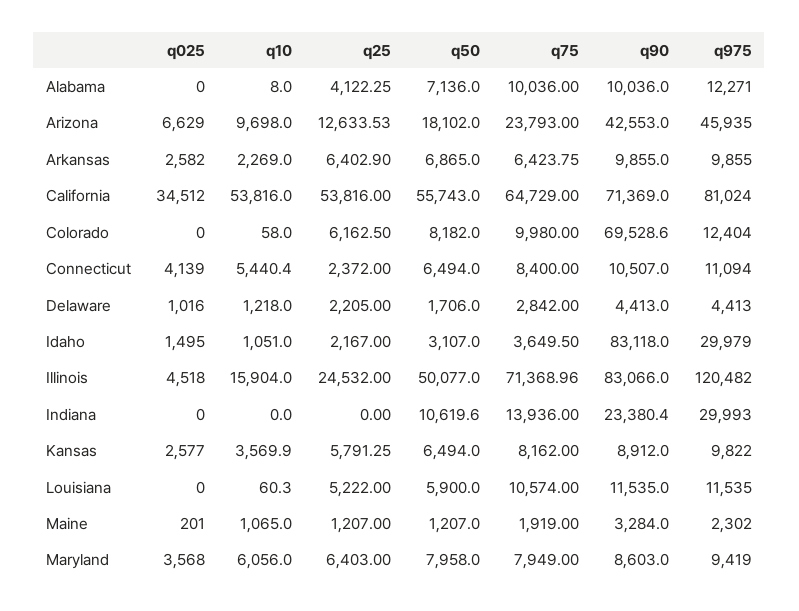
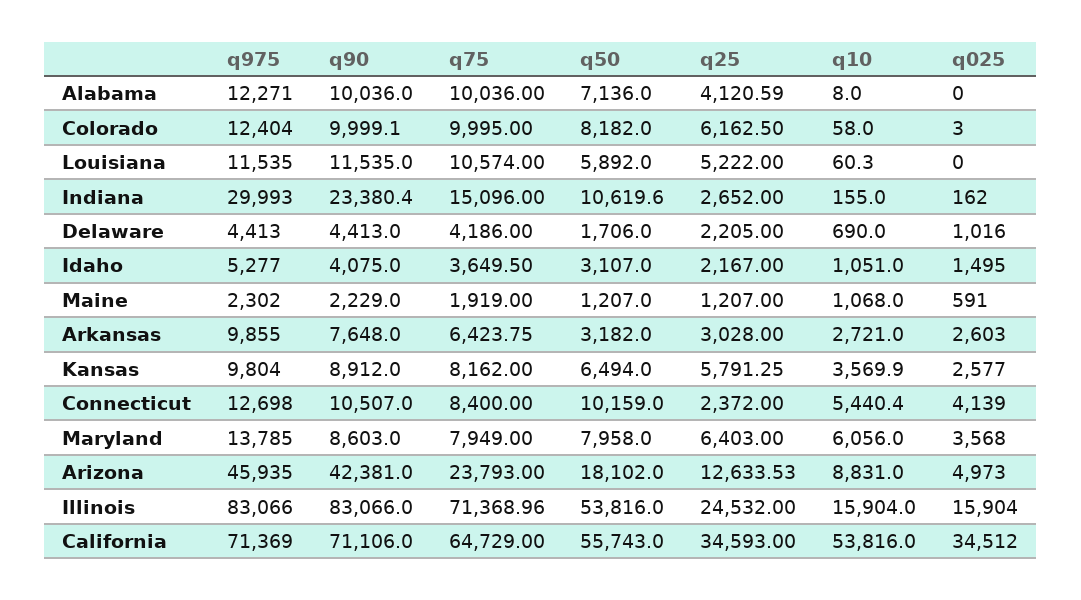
q25, Alabama: 4122.25 -> 4120.59
q025, Arizona: 6629 -> 4973
q10, Arizona: 9698 -> 8831
q90, Arizona: 42553 -> 42381
q025, Arkansas: 2582 -> 2603
q10, Arkansas: 2269 -> 2721
q25, Arkansas: 6402.9 -> 3028
q50, Arkansas: 6865 -> 3182
q90, Arkansas: 9855 -> 7648
q25, California: 53816 -> 34593
q90, California: 71369 -> 71106
q975, California: 81024 -> 71369
q025, Colorado: 0 -> 3
q75, Colorado: 9980 -> 9995
q90, Colorado: 69528.6 -> 9999.1
q50, Connecticut: 6494 -> 10159
q975, Connecticut: 11094 -> 12698
q10, Delaware: 1218 -> 690
q75, Delaware: 2842 -> 4186
q90, Idaho: 83118 -> 4075
q975, Idaho: 29979 -> 5277
q025, Illinois: 4518 -> 15904
q50, Illinois: 50077 -> 53816
q975, Illinois: 120482 -> 83066
q025, Indiana: 0 -> 162
q10, Indiana: 0 -> 155
q25, Indiana: 0 -> 2652
q75, Indiana: 13936 -> 15096
q975, Kansas: 9822 -> 9804
q50, Louisiana: 5900 -> 5892
q025, Maine: 201 -> 591
q10, Maine: 1065 -> 1068
q90, Maine: 3284 -> 2229
q975, Maryland: 9419 -> 13785

